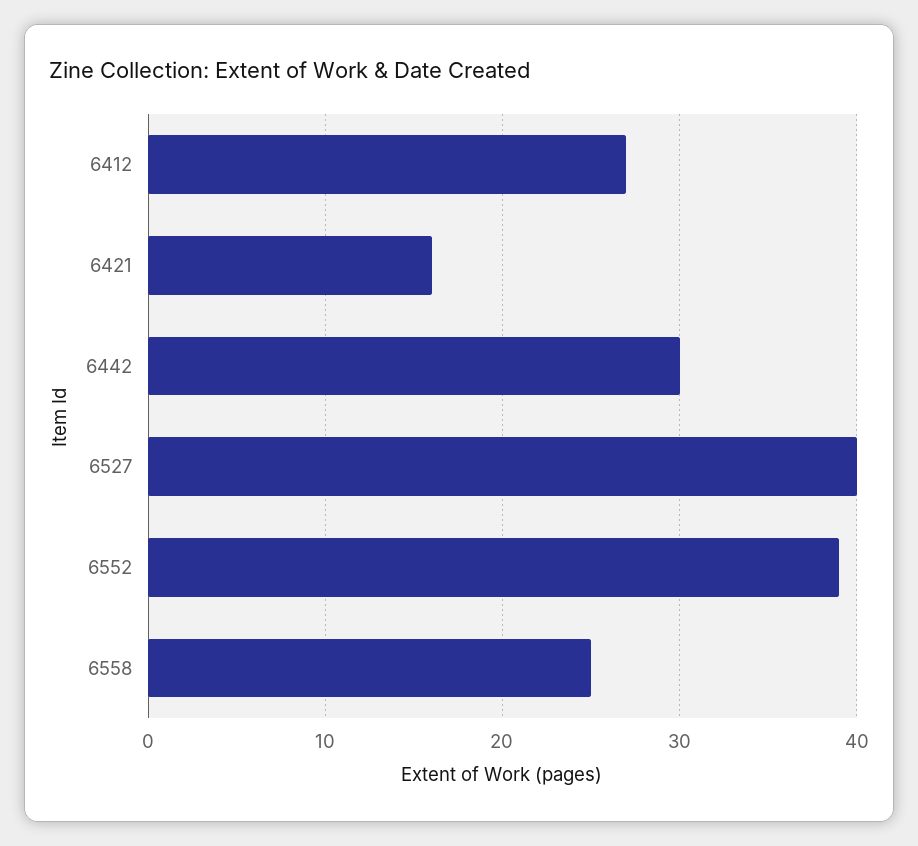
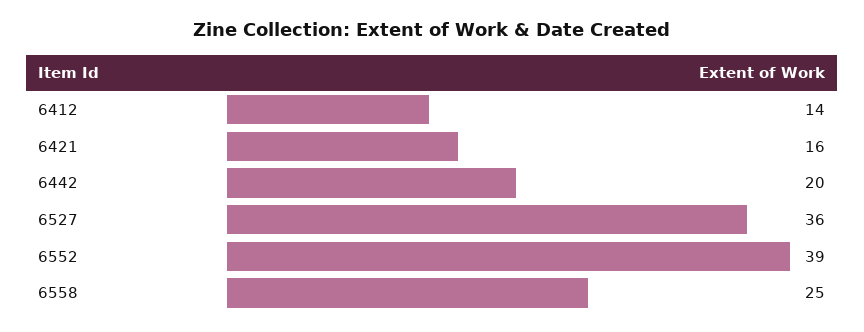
6412: 27 -> 14
6442: 30 -> 20
6527: 40 -> 36

